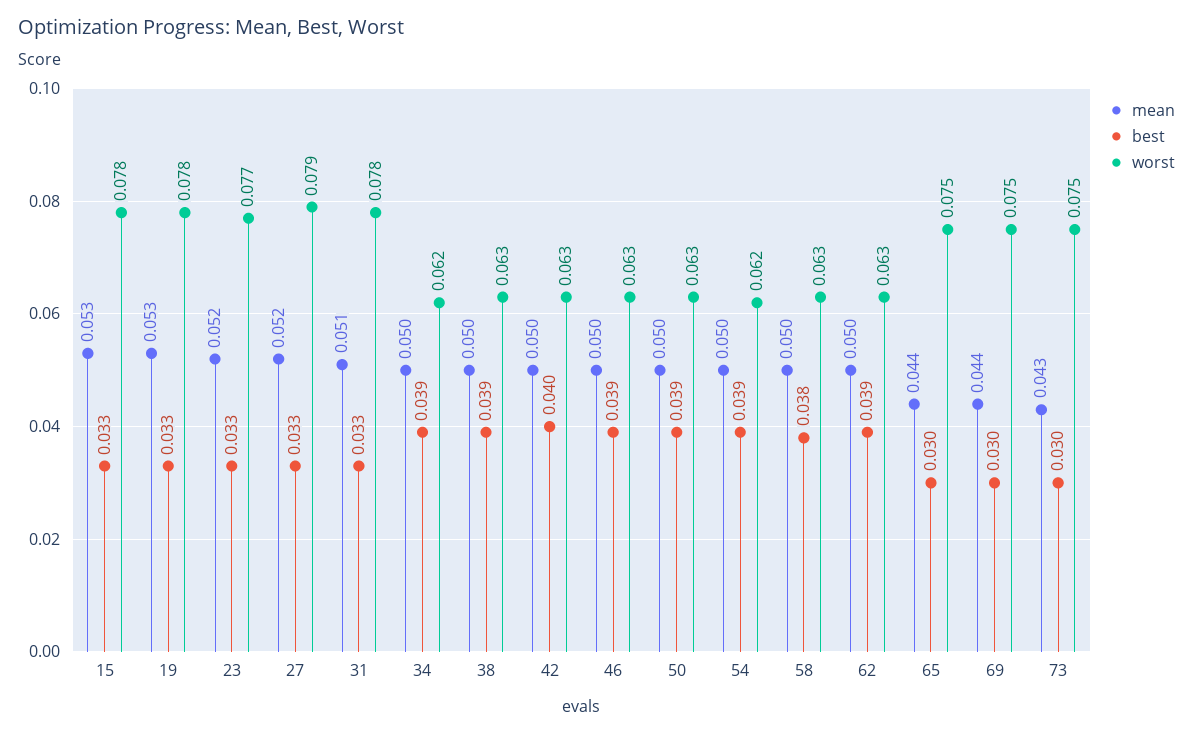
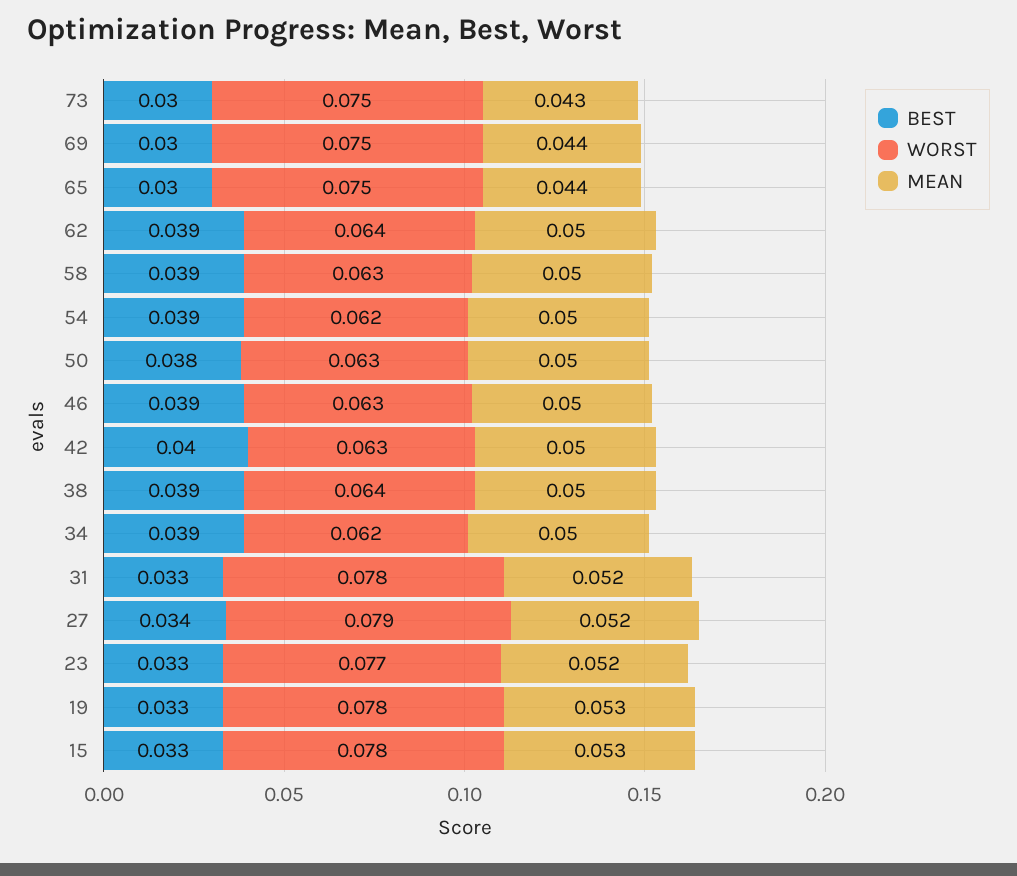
best, 27: 0.033 -> 0.034
mean, 31: 0.051 -> 0.052
worst, 38: 0.063 -> 0.064
best, 50: 0.039 -> 0.038
best, 58: 0.038 -> 0.039
worst, 62: 0.063 -> 0.064

